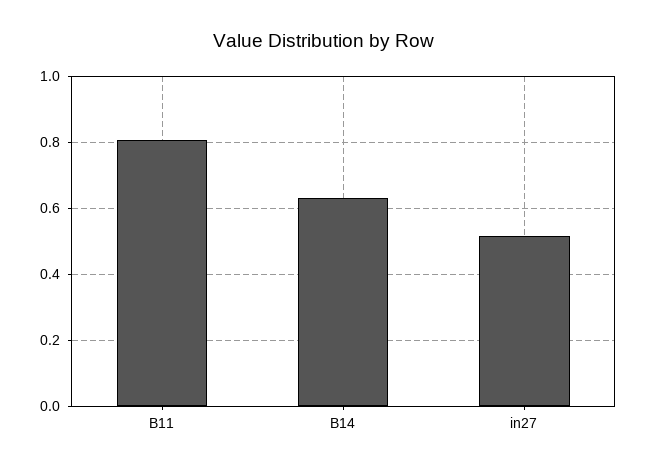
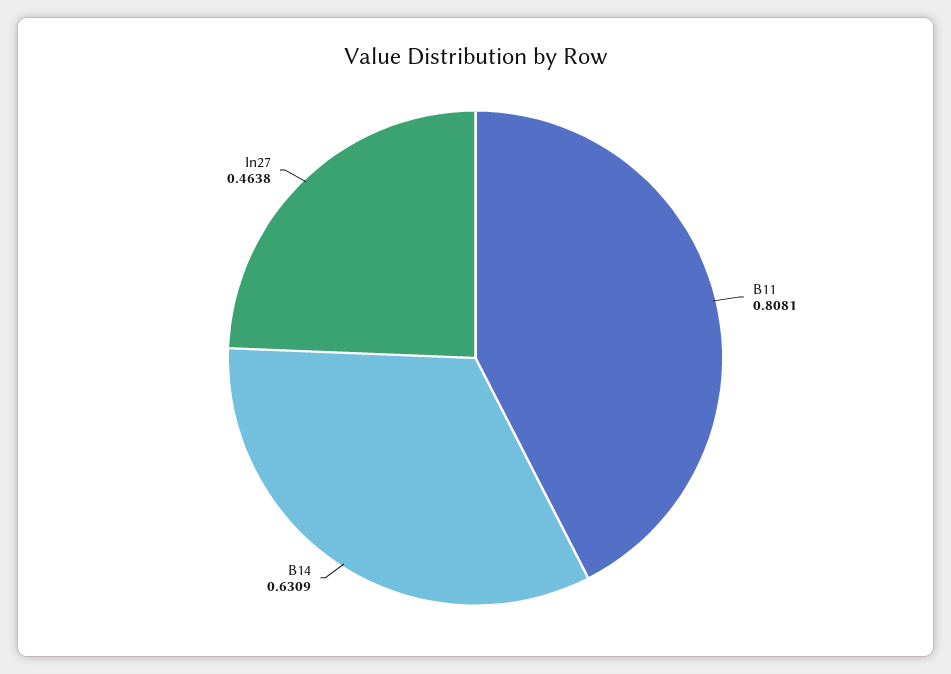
in27: 0.52 -> 0.4638

